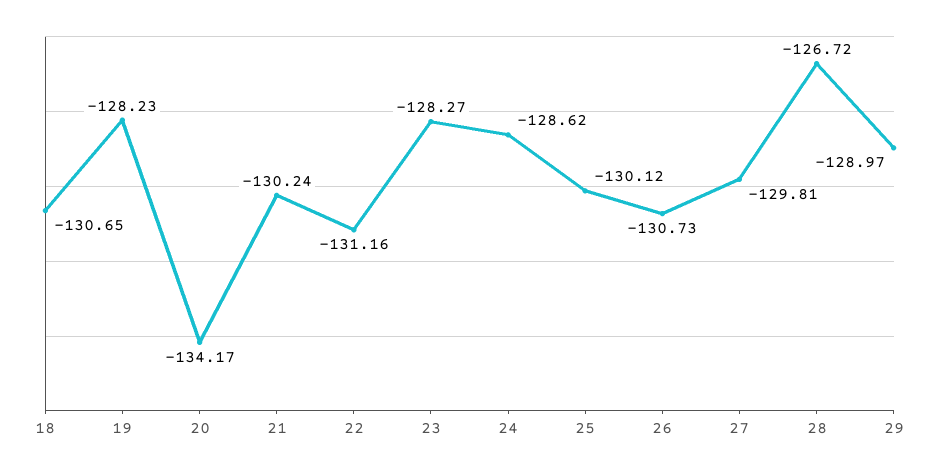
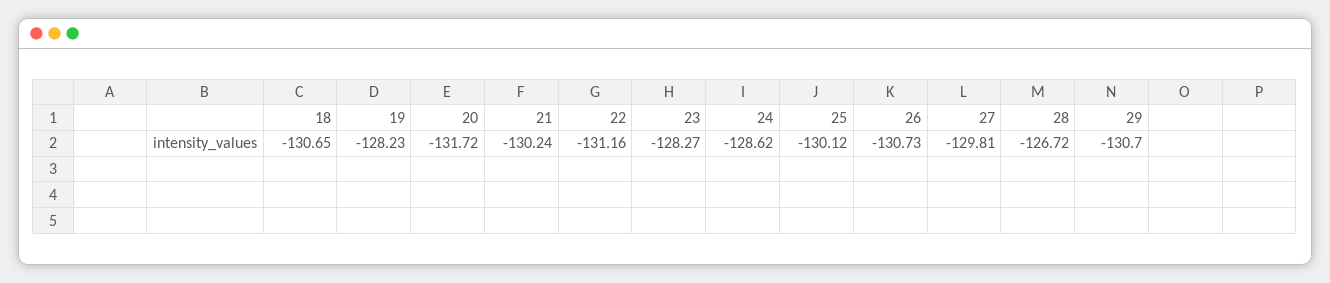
20: -134.17 -> -131.72
29: -128.97 -> -130.7

